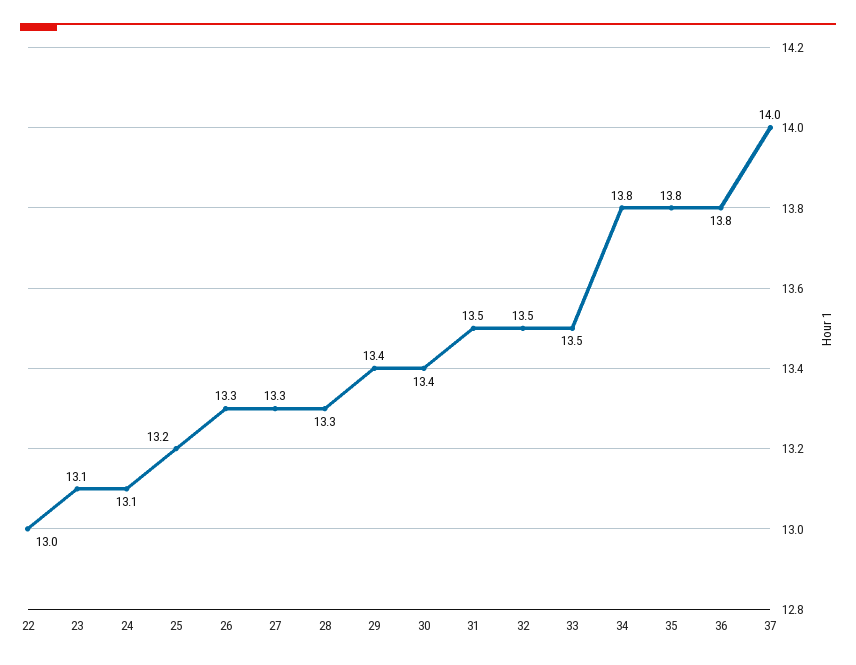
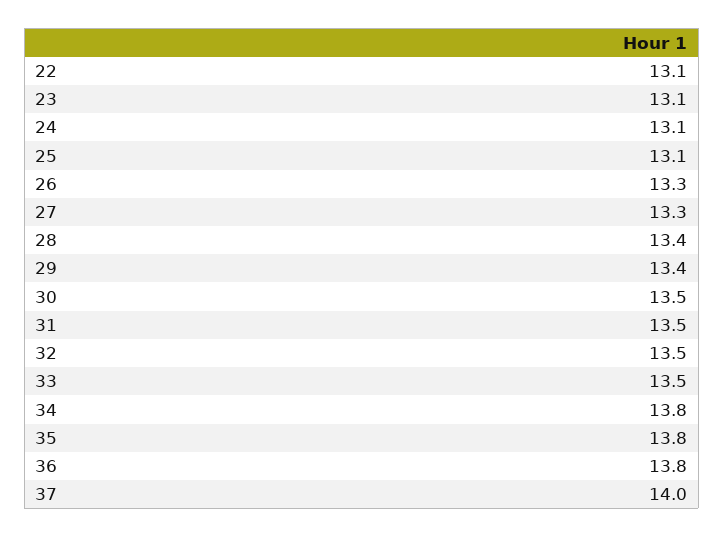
22: 13 -> 13.1
25: 13.2 -> 13.1
28: 13.3 -> 13.4
30: 13.4 -> 13.5

